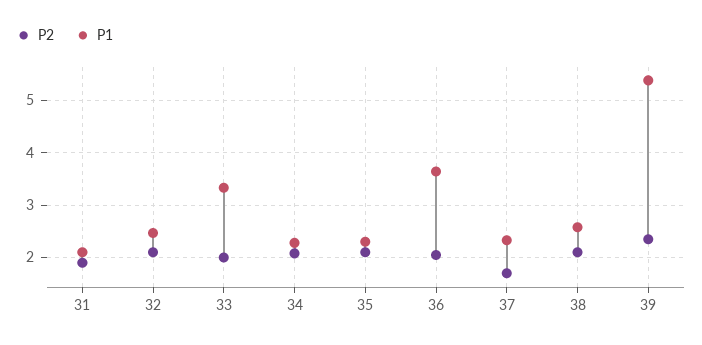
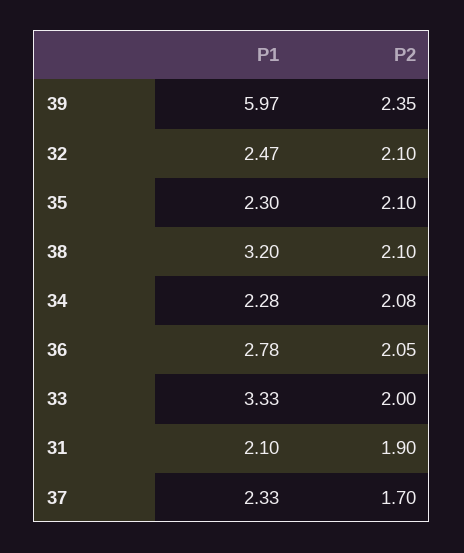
P1, 36: 3.6 -> 2.78
P1, 38: 2.6 -> 3.2
P1, 39: 5.4 -> 5.97

